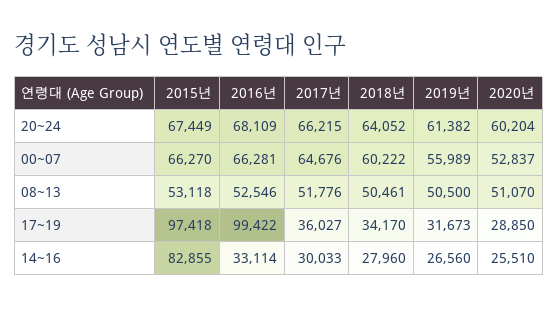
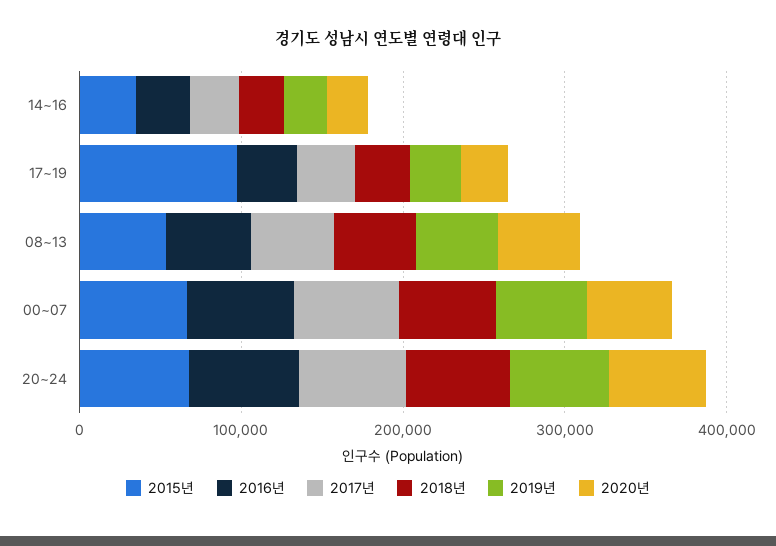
2016년, 17~19: 99422 -> 40000
2015년, 14~16: 82855 -> 40000

